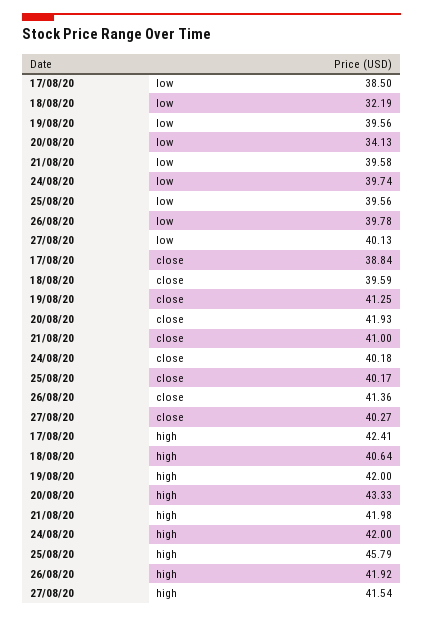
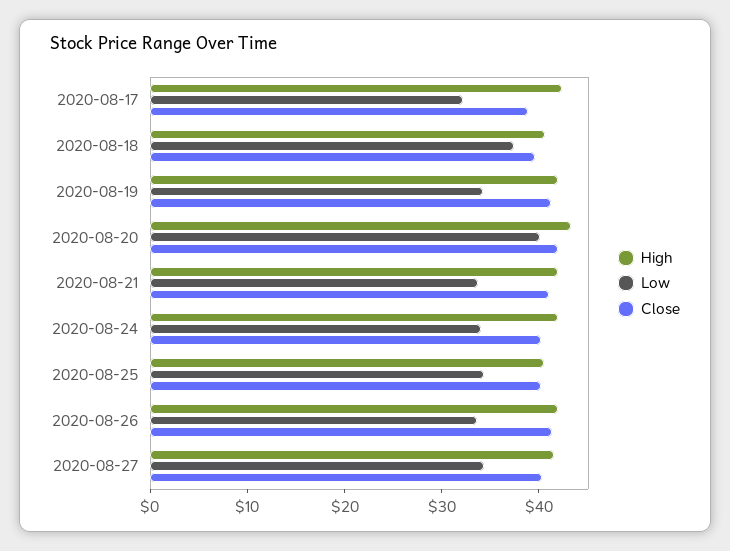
low, 17/08/20: 38.5 -> 32
low, 18/08/20: 32.19 -> 38
low, 19/08/20: 39.56 -> 34
low, 20/08/20: 34.13 -> 40
low, 21/08/20: 39.58 -> 34
low, 24/08/20: 39.74 -> 34
low, 25/08/20: 39.56 -> 34
low, 26/08/20: 39.78 -> 34
low, 27/08/20: 40.13 -> 34
high, 25/08/20: 45.79 -> 40

